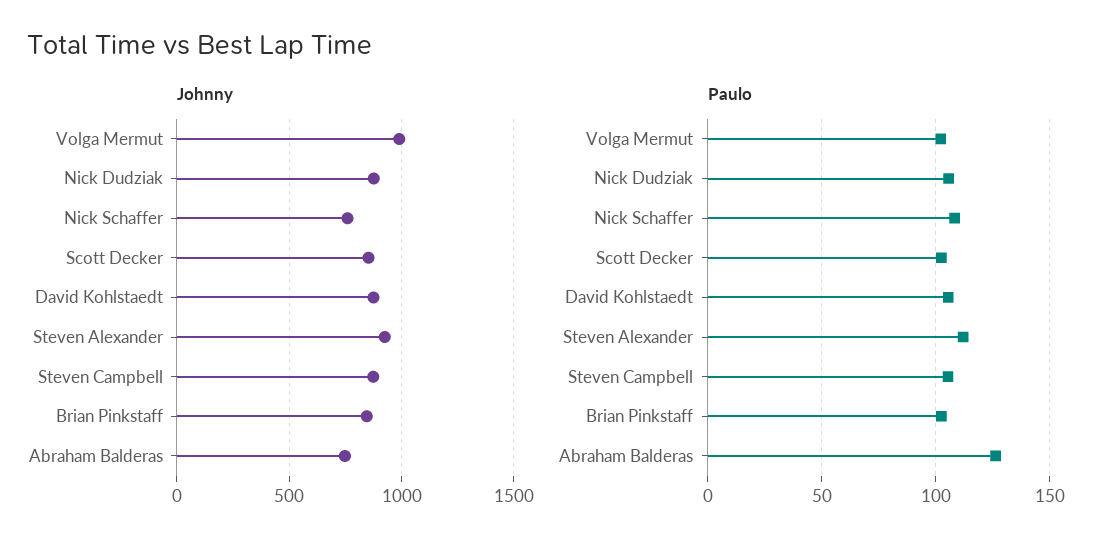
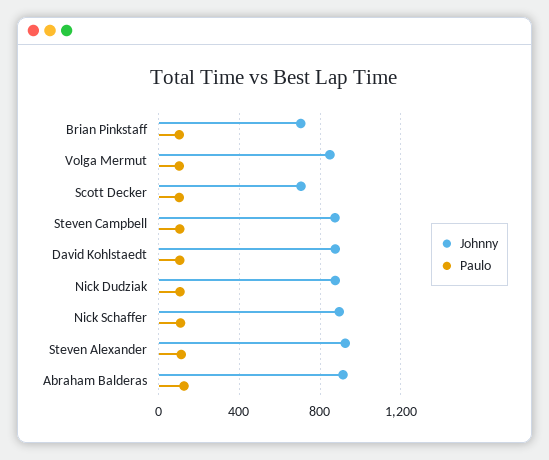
Johnny, Volga Mermut: 1000 -> 850
Johnny, Nick Schaffer: 750 -> 900
Johnny, Scott Decker: 850 -> 700
Johnny, Brian Pinkstaff: 850 -> 700
Johnny, Abraham Balderas: 750 -> 900

